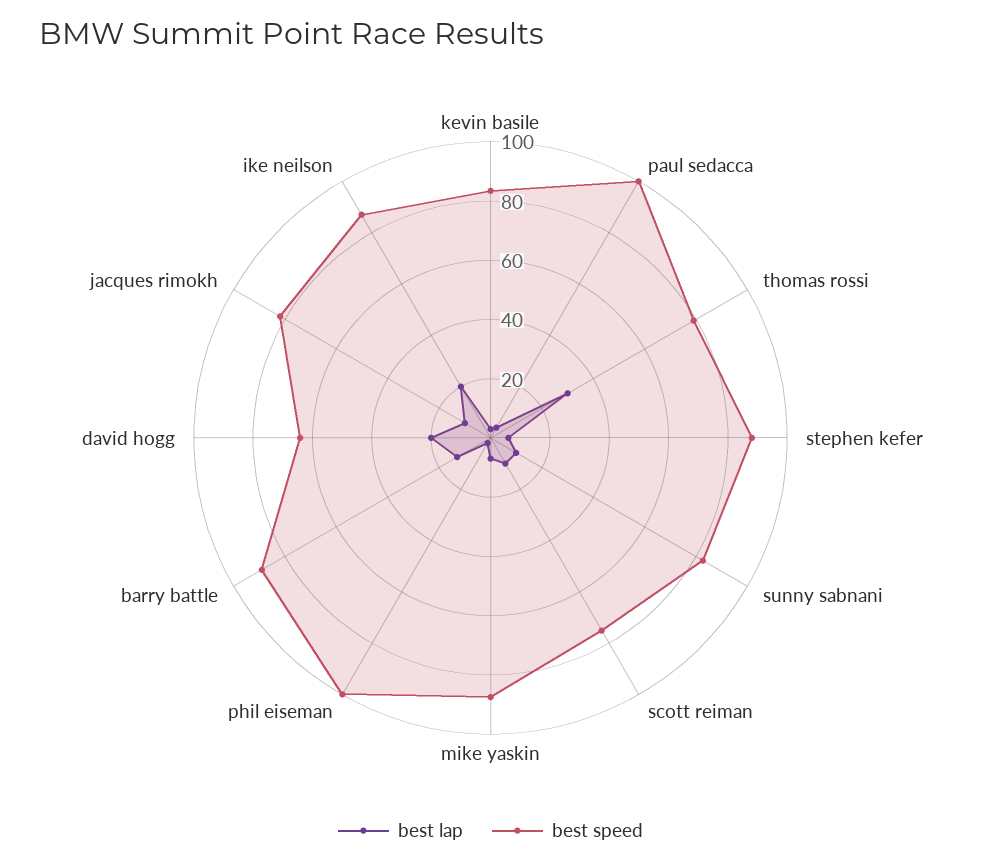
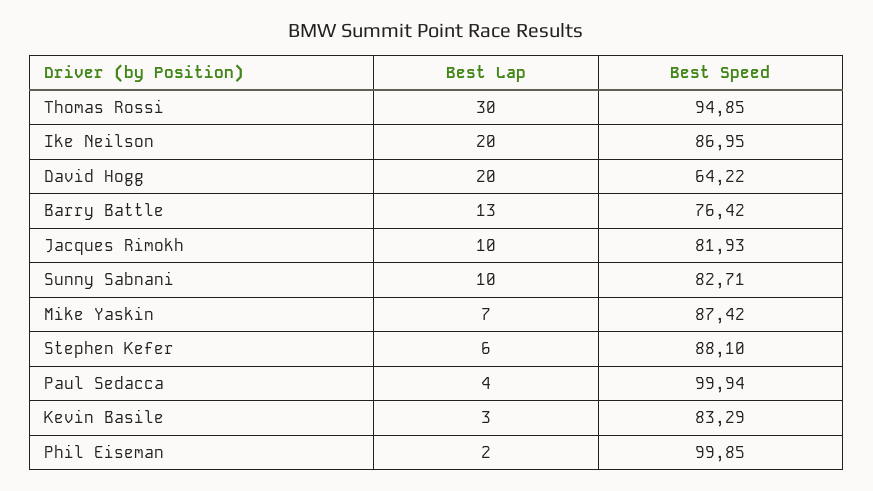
best speed, thomas rossi: 80 -> 94.85
best lap, scott reiman: 10 -> none
best speed, scott reiman: 75 -> none
best speed, barry battle: 90 -> 76.42

